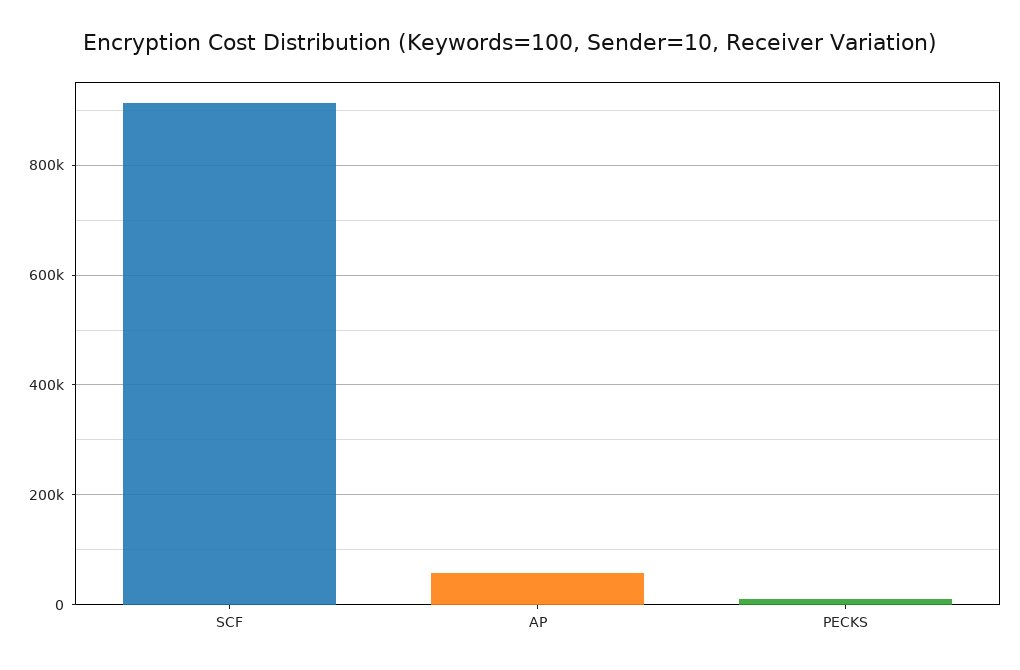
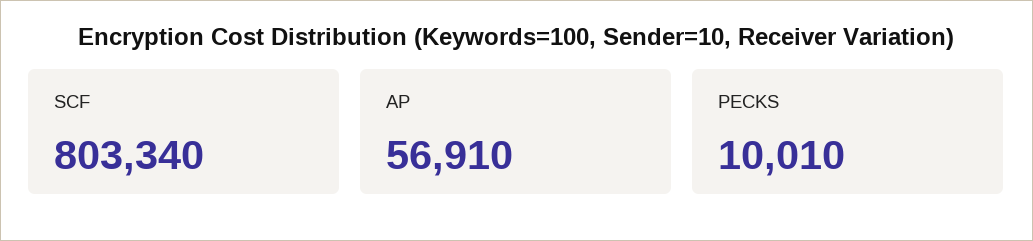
SCF: 920000 -> 803340

